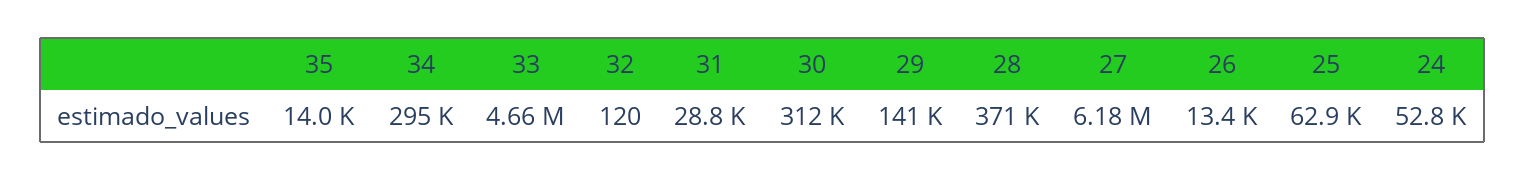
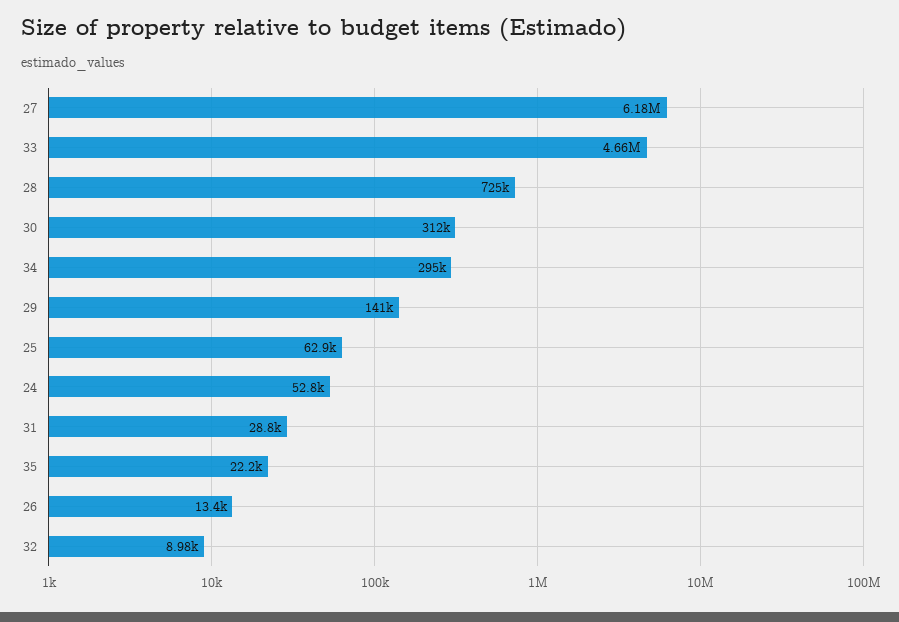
35: 14000 -> 22200
32: 120 -> 8980
28: 371000 -> 725000

